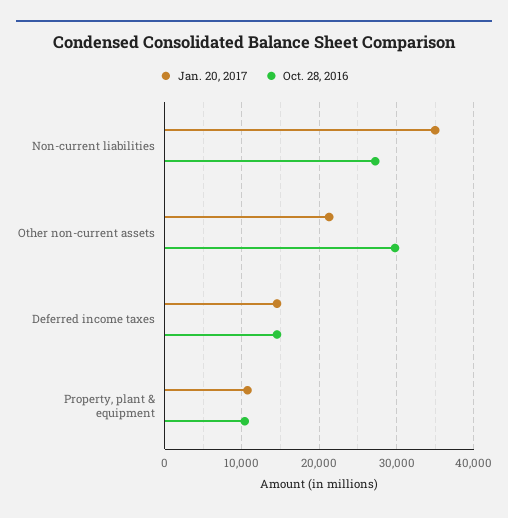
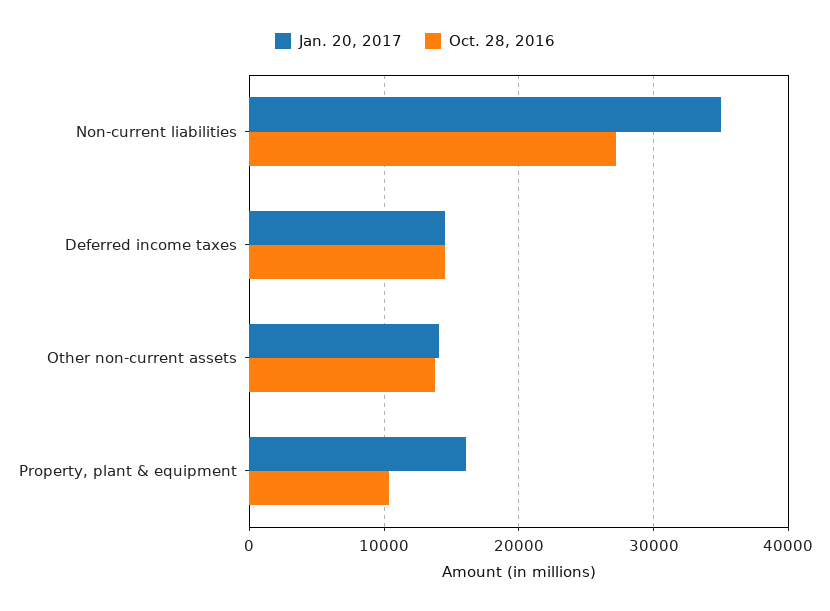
Jan. 20, 2017, Other non-current assets: 21000 -> 14000
Oct. 28, 2016, Other non-current assets: 30000 -> 14000
Jan. 20, 2017, Property, plant & equipment: 11000 -> 16000

